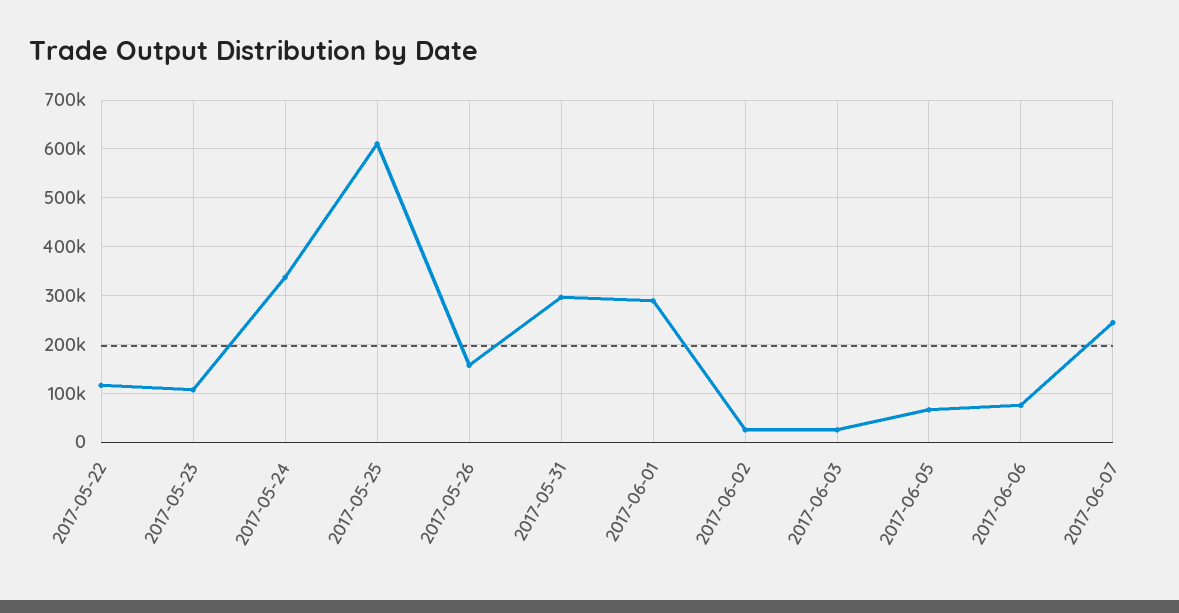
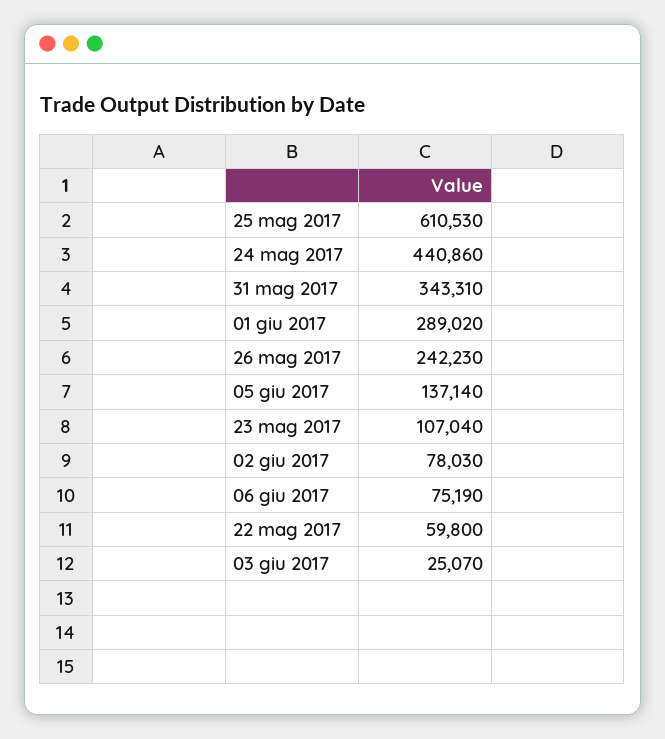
2017-05-22: 120000 -> 59800
2017-05-24: 340000 -> 440860
2017-05-26: 160000 -> 242230
2017-05-31: 300000 -> 343310
2017-06-02: 20000 -> 78030
2017-06-05: 60000 -> 137140
2017-06-07: 240000 -> none

